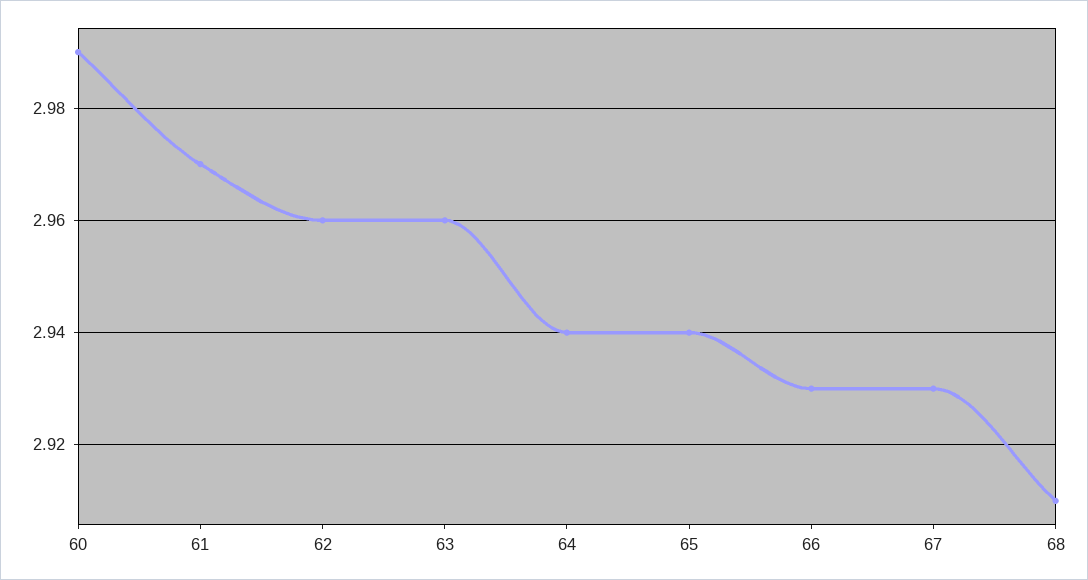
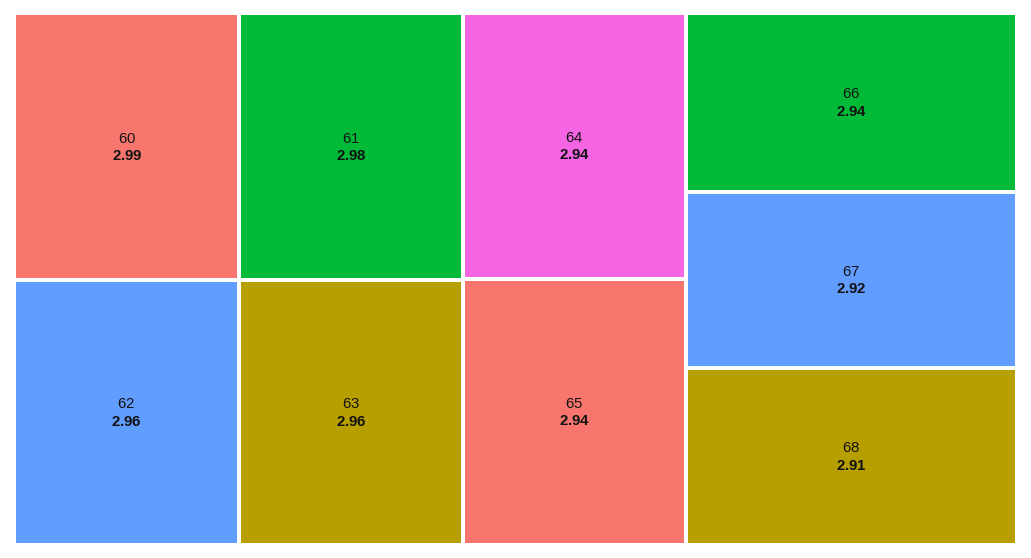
61: 2.97 -> 2.98
66: 2.93 -> 2.94
67: 2.93 -> 2.92

